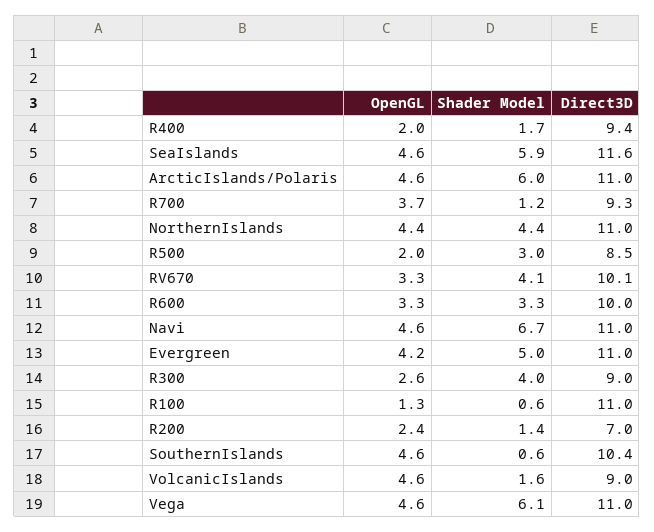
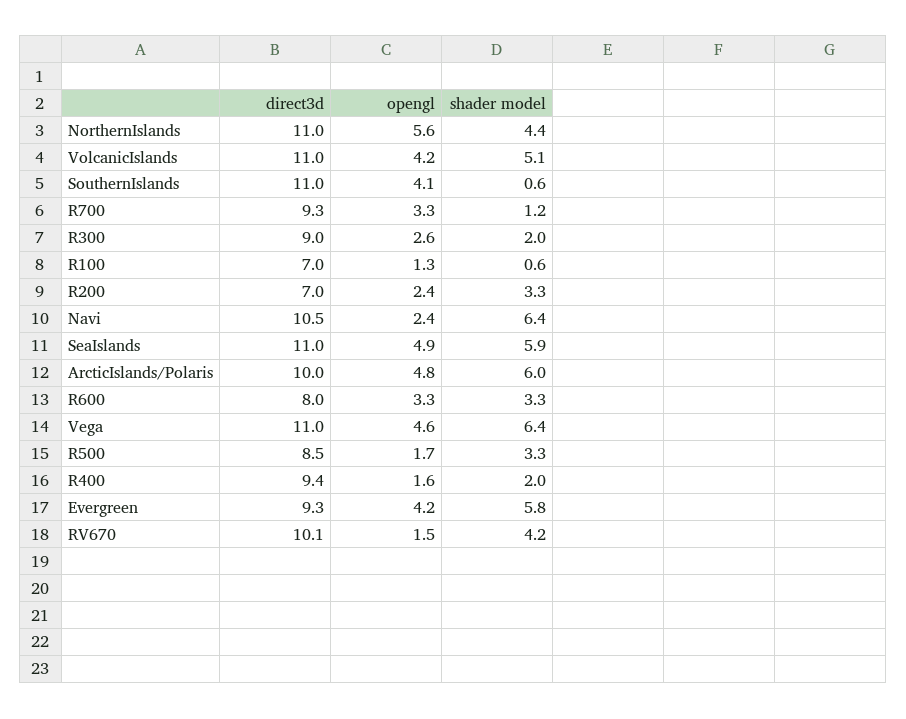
OpenGL, R400: 2 -> 1.6
Shader Model, R400: 1.7 -> 2
OpenGL, SeaIslands: 4.6 -> 4.9
Direct3D, SeaIslands: 11.6 -> 11
OpenGL, ArcticIslands/Polaris: 4.6 -> 4.8
Direct3D, ArcticIslands/Polaris: 11 -> 10
OpenGL, R700: 3.7 -> 3.3
OpenGL, NorthernIslands: 4.4 -> 5.6
OpenGL, R500: 2 -> 1.7
Shader Model, R500: 3 -> 3.3
OpenGL, RV670: 3.3 -> 1.5
Shader Model, RV670: 4.1 -> 4.2
Direct3D, R600: 10 -> 8
OpenGL, Navi: 4.6 -> 2.4
Shader Model, Navi: 6.7 -> 6.4
Direct3D, Navi: 11 -> 10.5
Shader Model, Evergreen: 5 -> 5.8
Direct3D, Evergreen: 11 -> 9.3
Shader Model, R300: 4 -> 2
Direct3D, R100: 11 -> 7
Shader Model, R200: 1.4 -> 3.3
OpenGL, SouthernIslands: 4.6 -> 4.1
Direct3D, SouthernIslands: 10.4 -> 11
OpenGL, VolcanicIslands: 4.6 -> 4.2
Shader Model, VolcanicIslands: 1.6 -> 5.1
Direct3D, VolcanicIslands: 9 -> 11
Shader Model, Vega: 6.1 -> 6.4

